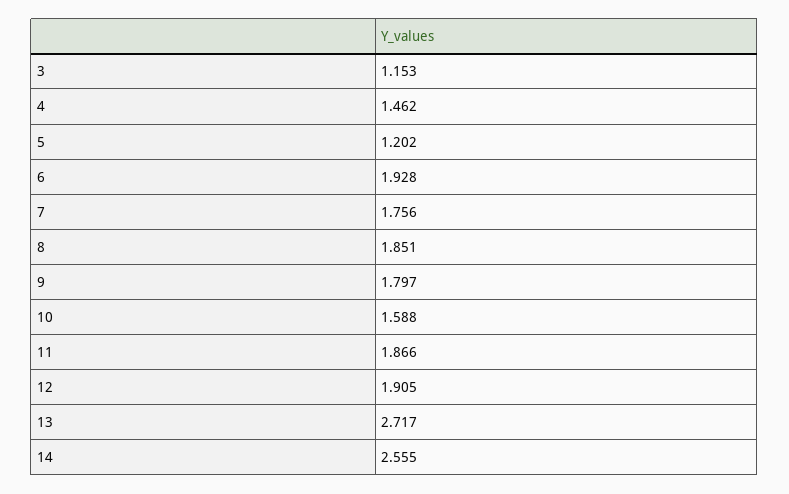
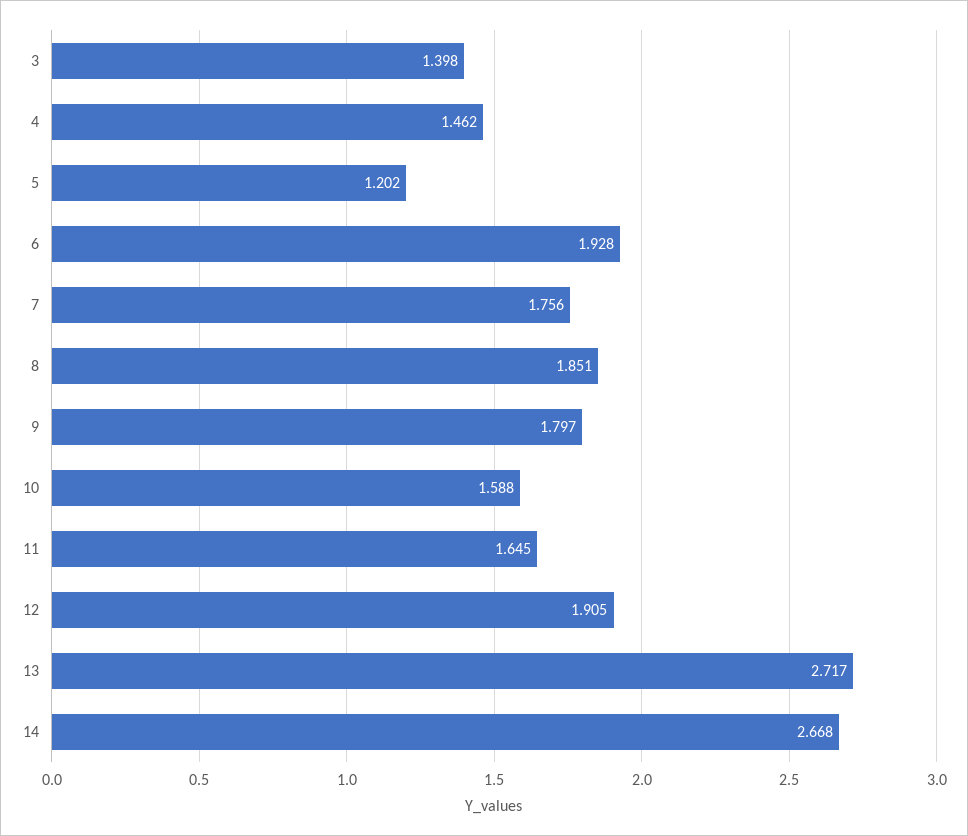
3: 1.153 -> 1.398
11: 1.866 -> 1.645
14: 2.555 -> 2.668

